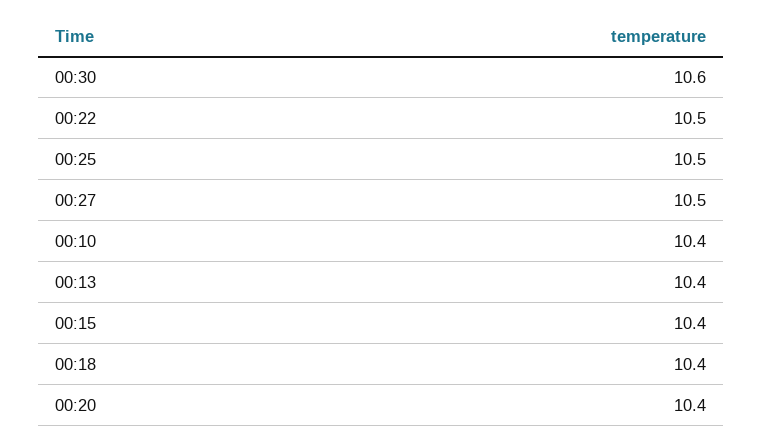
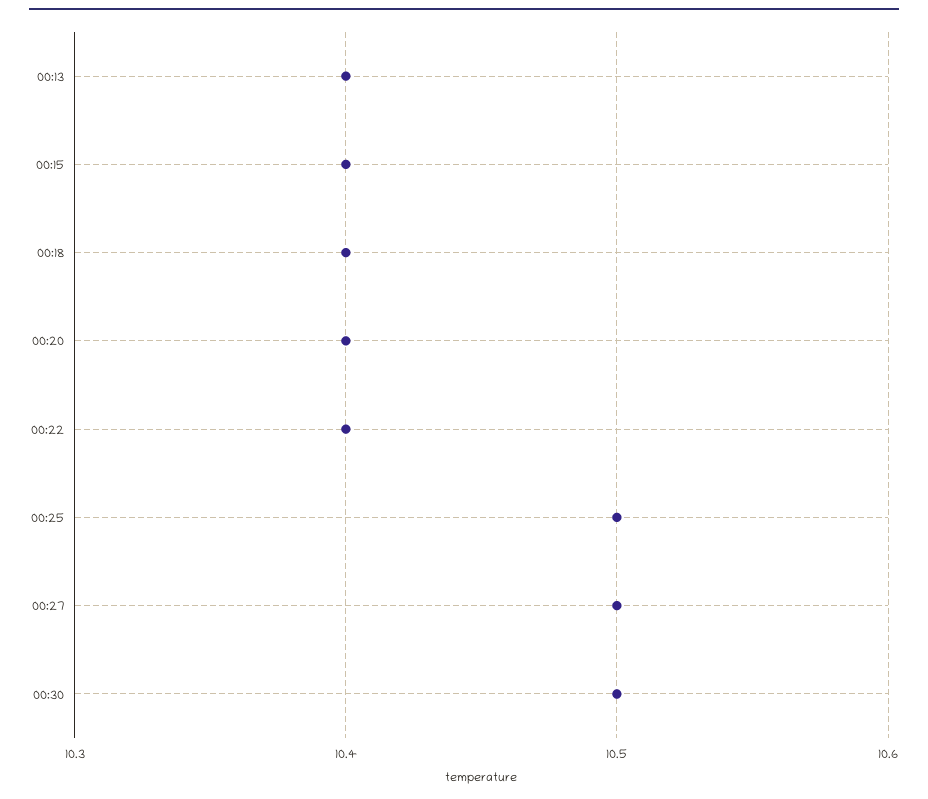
00:30: 10.6 -> 10.5
00:22: 10.5 -> 10.4
00:10: 10.4 -> none

